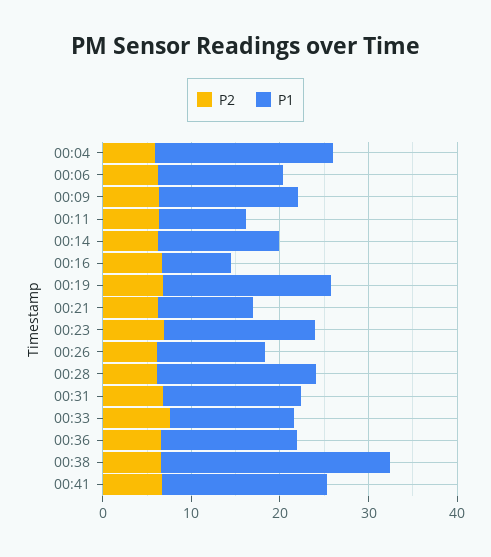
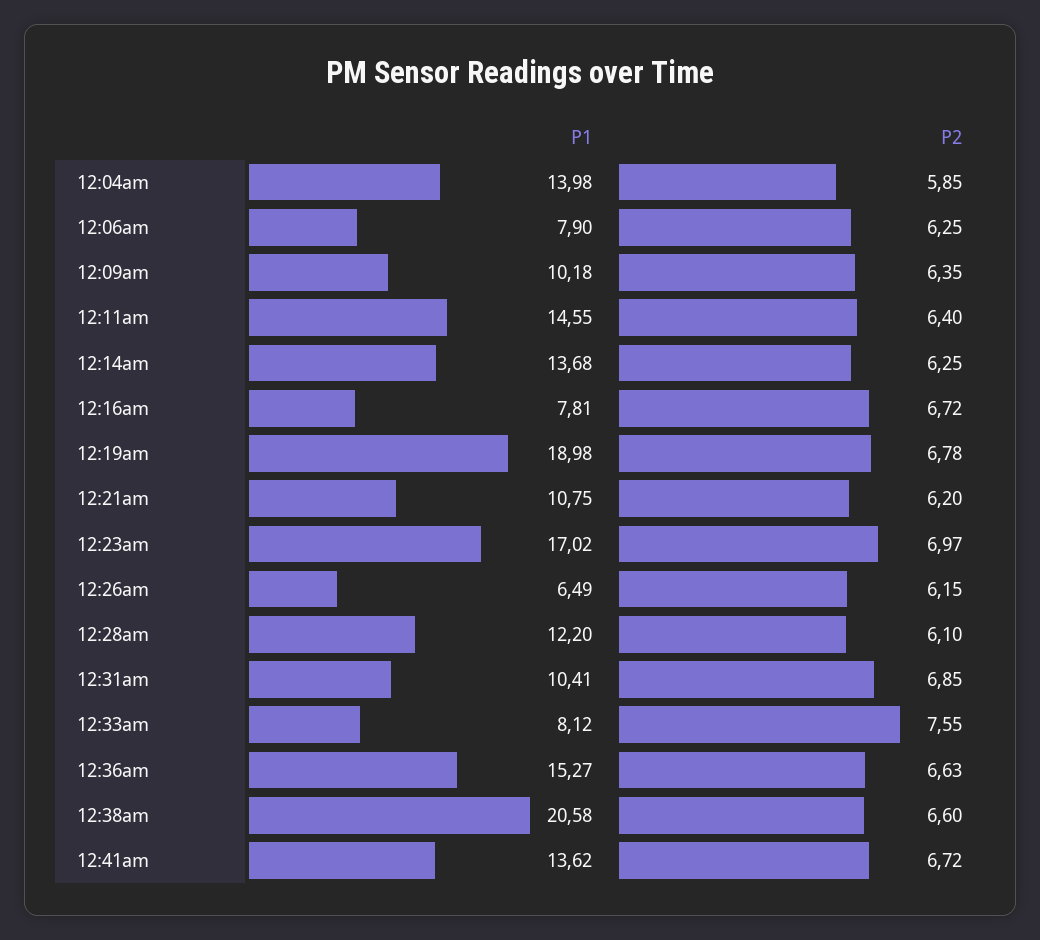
P1, 00:04: 20 -> 13.98
P1, 00:06: 14 -> 7.9
P1, 00:09: 16 -> 10.18
P1, 00:11: 10 -> 14.55
P1, 00:26: 12 -> 6.49
P1, 00:28: 18 -> 12.2
P1, 00:31: 16 -> 10.41
P1, 00:33: 14 -> 8.12
P1, 00:38: 26 -> 20.58
P1, 00:41: 18 -> 13.62

